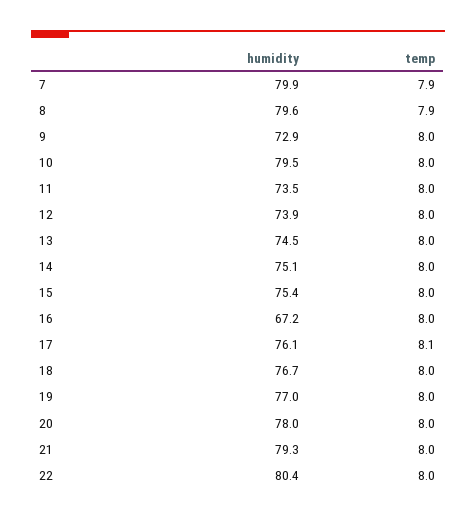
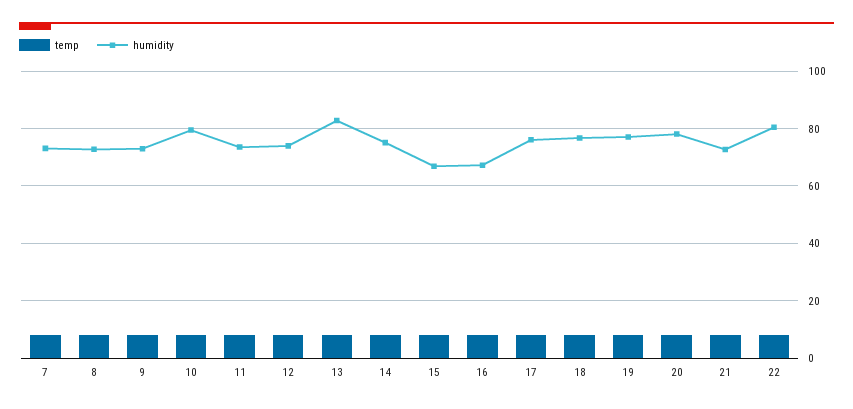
humidity, 7: 79.9 -> 72.5
humidity, 8: 79.6 -> 72.5
humidity, 13: 74.5 -> 82.5
humidity, 15: 75.4 -> 67.5
humidity, 21: 79.3 -> 72.5

